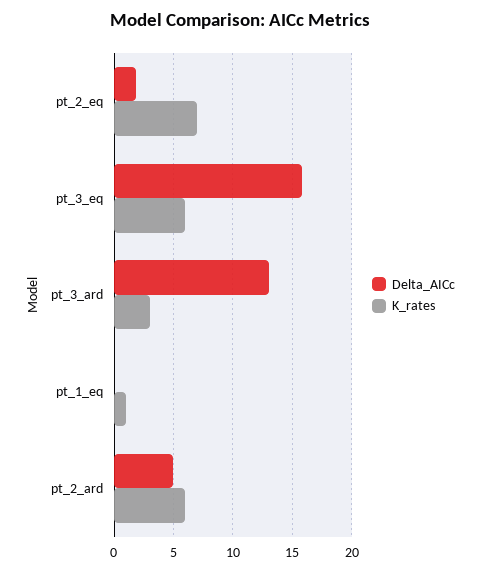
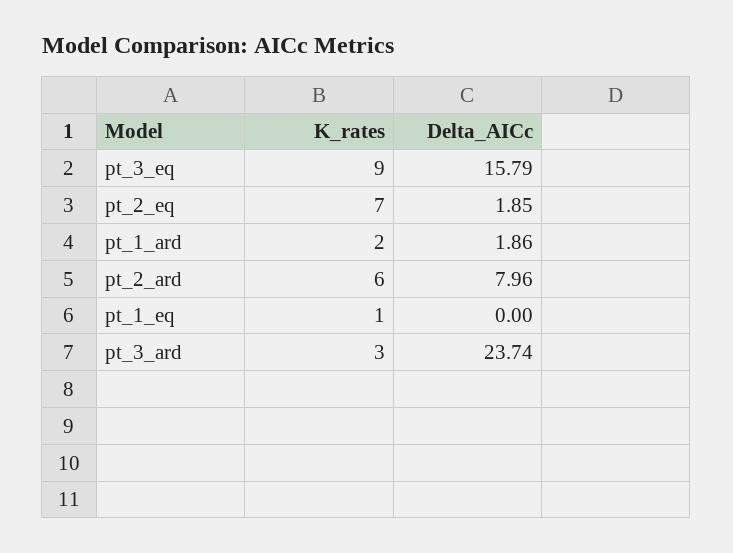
K_rates, pt_3_eq: 6 -> 9
Delta_AICc, pt_3_ard: 13 -> 23.74
Delta_AICc, pt_2_ard: 5 -> 7.96
K_rates, pt_1_ard: none -> 2
Delta_AICc, pt_1_ard: none -> 1.86

